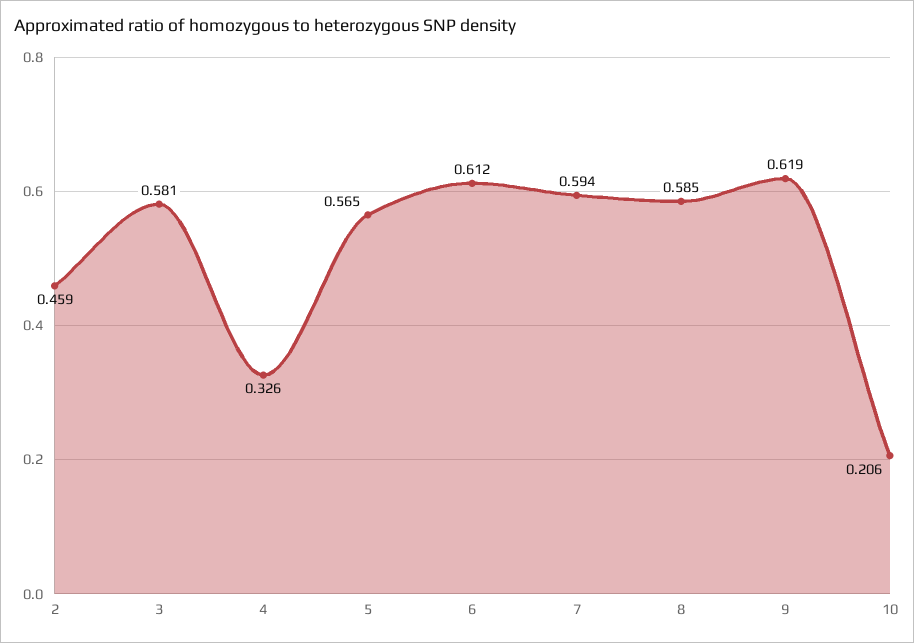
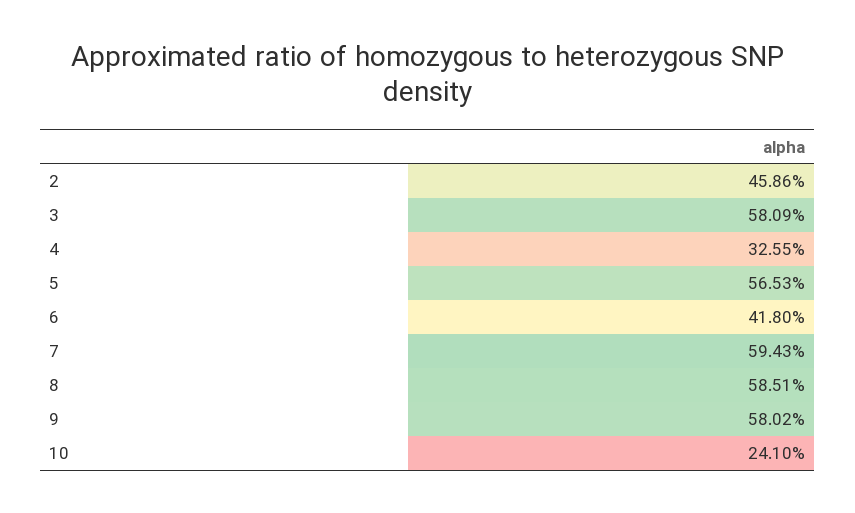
6: 0.612 -> 0.418
9: 0.619 -> 0.5802
10: 0.206 -> 0.241

